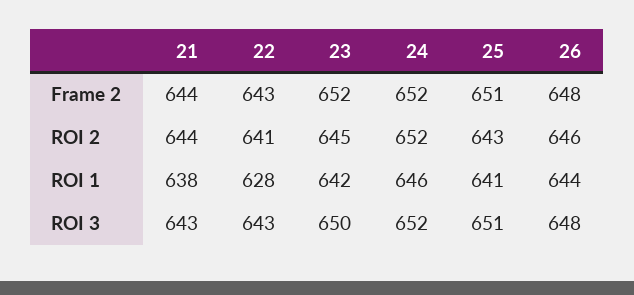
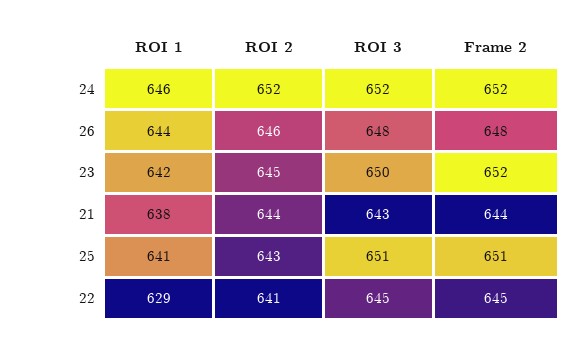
22, Frame 2: 643 -> 645
22, ROI 1: 628 -> 629
22, ROI 3: 643 -> 645

